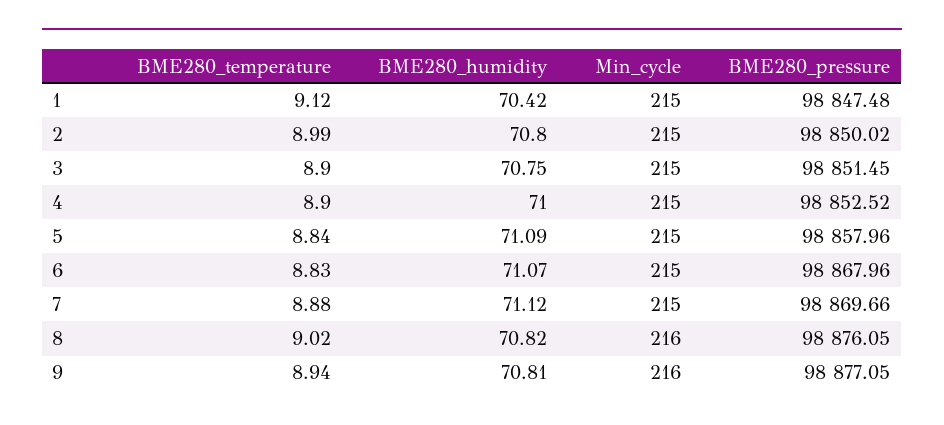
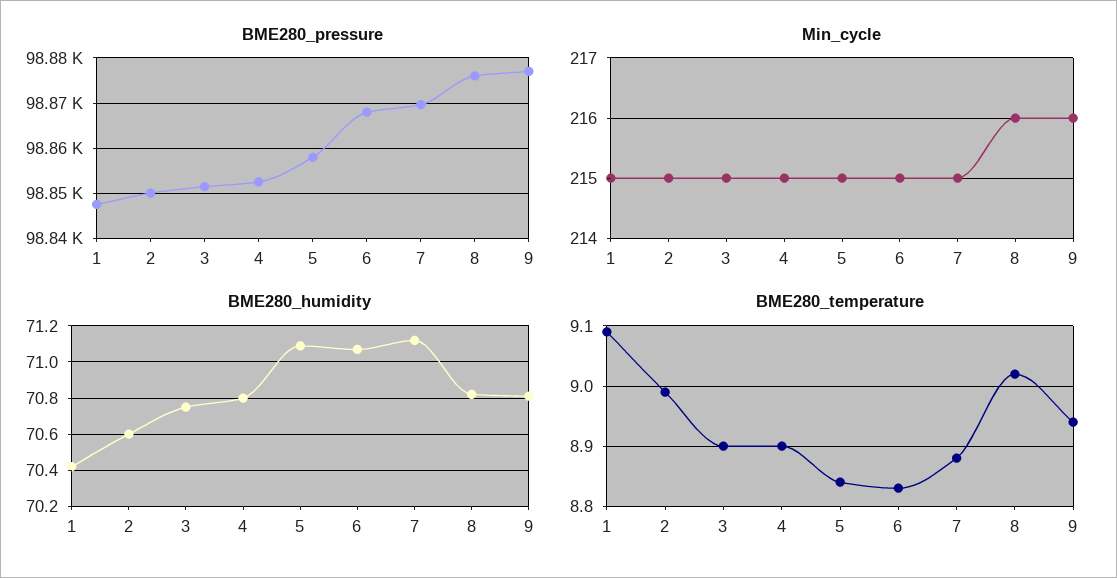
BME280_temperature, 1: 9.12 -> 9.09
BME280_humidity, 2: 70.8 -> 70.6
BME280_humidity, 4: 71 -> 70.8

